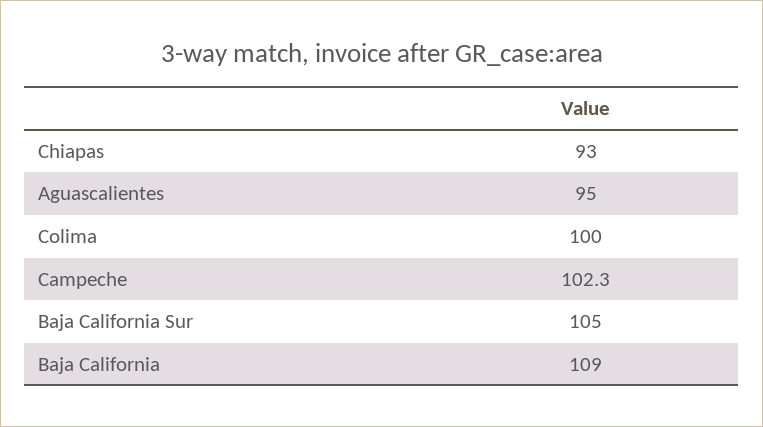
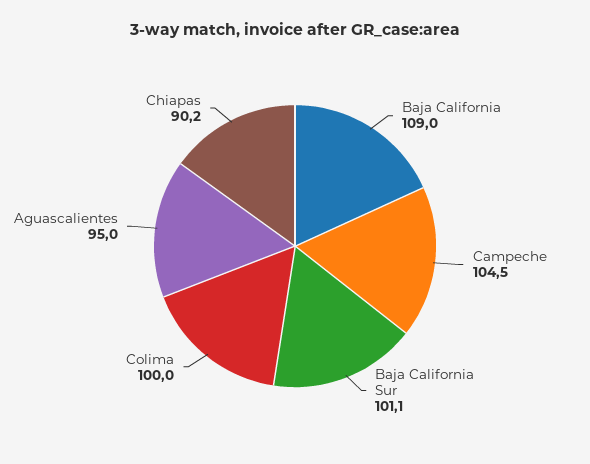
Chiapas: 93 -> 90.2
Campeche: 102.3 -> 104.5
Baja California Sur: 105 -> 101.1

